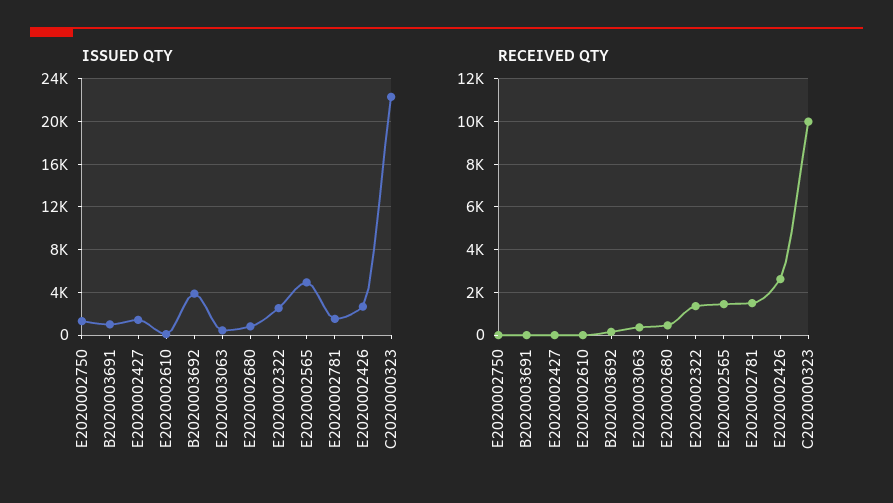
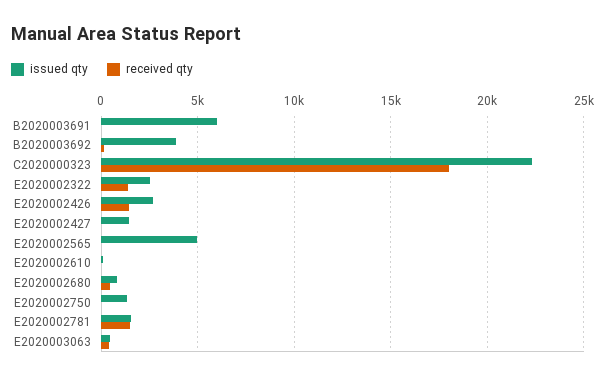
ISSUED QTY, B2020003691: 1000 -> 6000
RECEIVED QTY, E2020002565: 1500 -> 0
RECEIVED QTY, E2020002426: 2500 -> 1500
RECEIVED QTY, C2020000323: 10000 -> 18000

